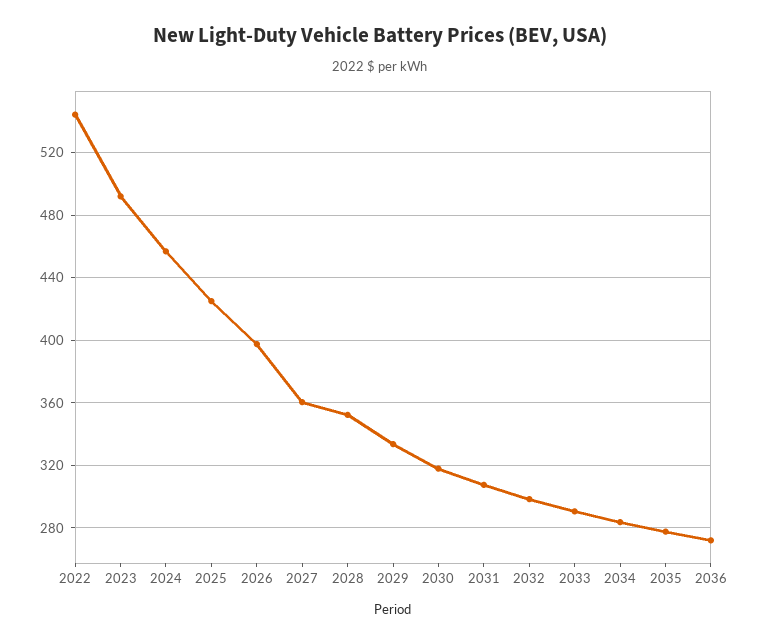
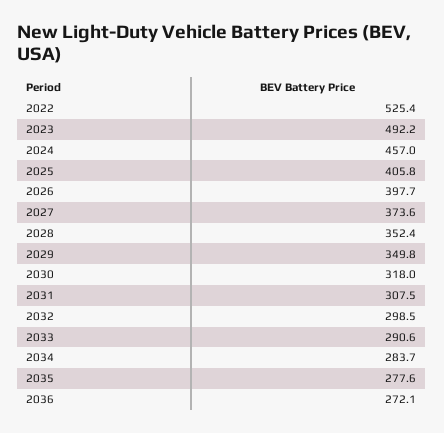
2022: 545 -> 525.4
2025: 425 -> 405.8
2027: 360 -> 373.6
2029: 335 -> 349.8

